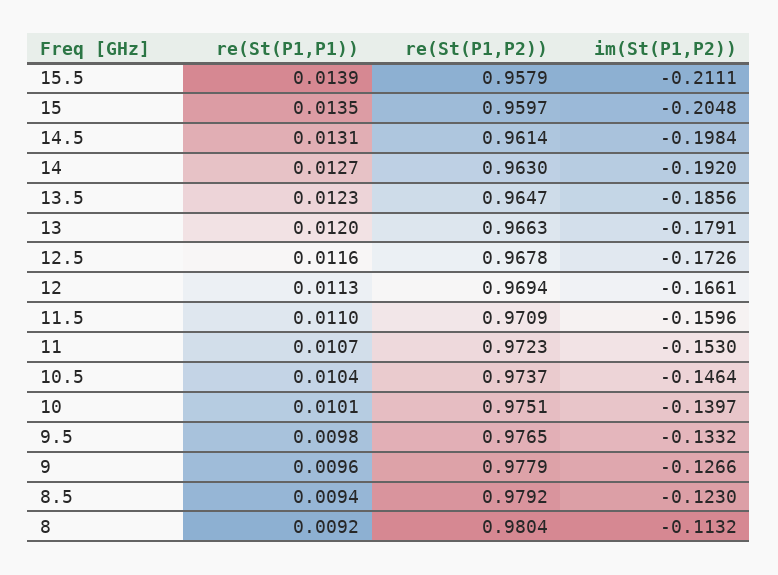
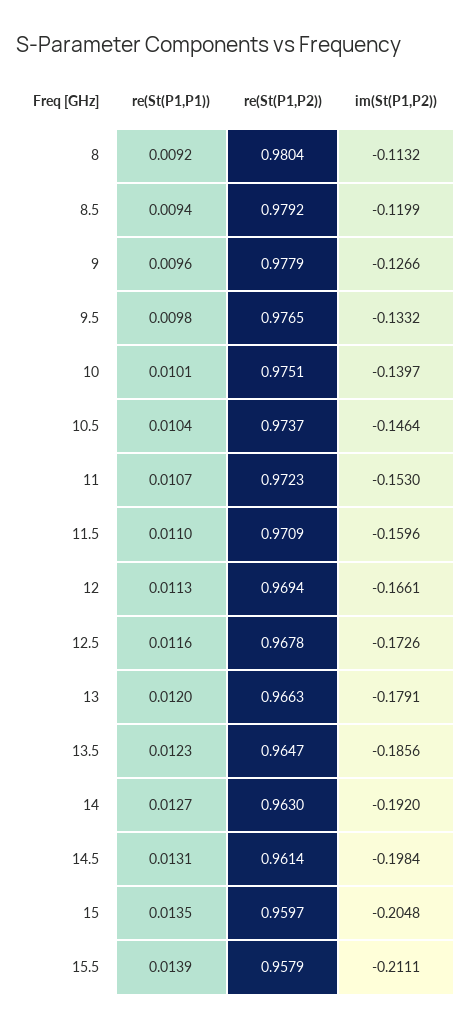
im(St(P1,P2)), 8.5: -0.123 -> -0.1199

